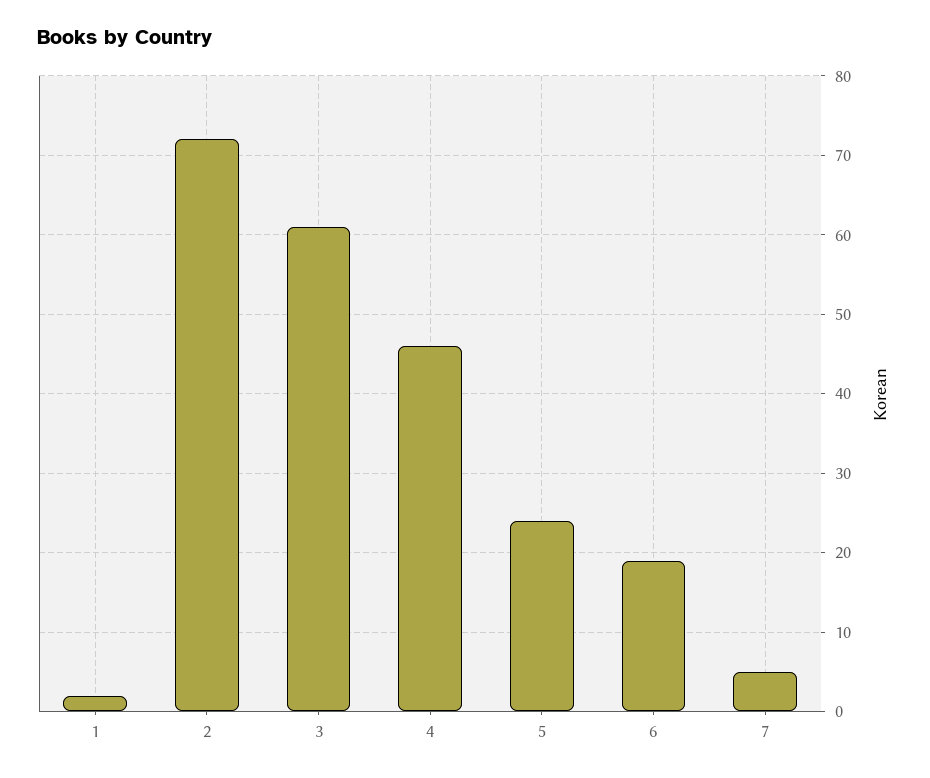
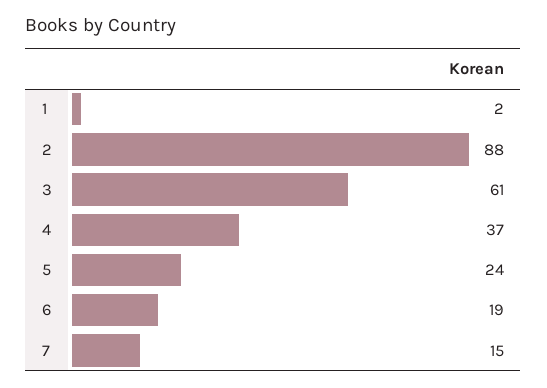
2: 72 -> 88
4: 46 -> 37
7: 5 -> 15

